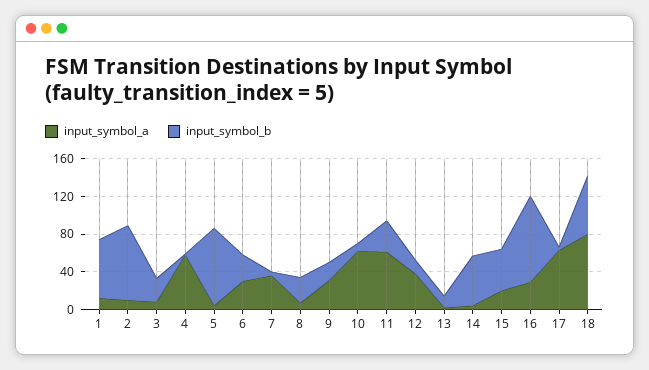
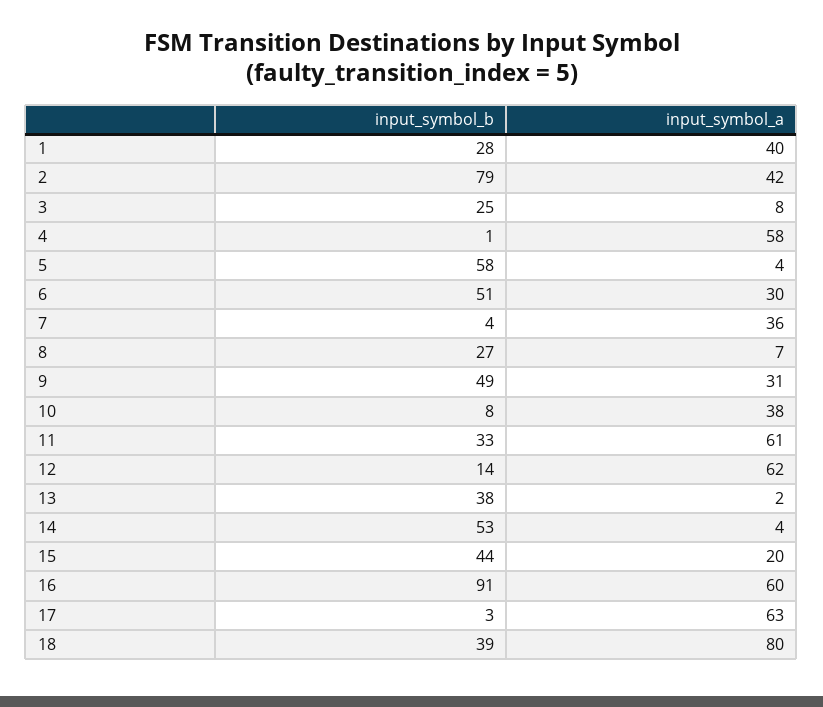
input_symbol_a, 1: 10 -> 40
input_symbol_b, 1: 60 -> 28
input_symbol_a, 2: 10 -> 42
input_symbol_b, 5: 80 -> 58
input_symbol_b, 6: 30 -> 51
input_symbol_b, 9: 20 -> 49
input_symbol_a, 10: 60 -> 38
input_symbol_a, 12: 40 -> 62
input_symbol_b, 13: 10 -> 38
input_symbol_a, 16: 30 -> 60
input_symbol_b, 18: 60 -> 39

